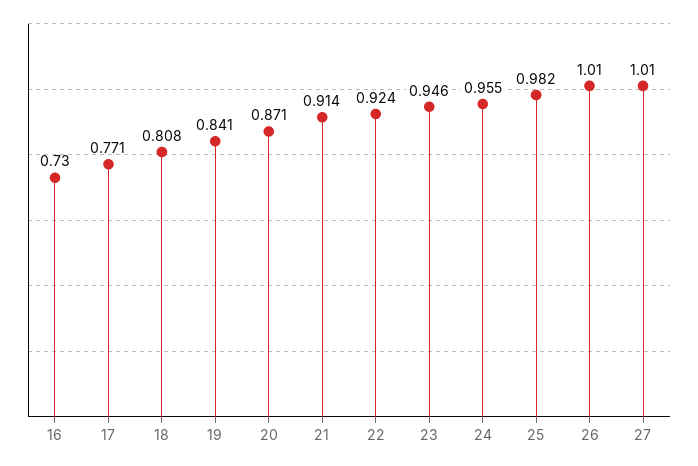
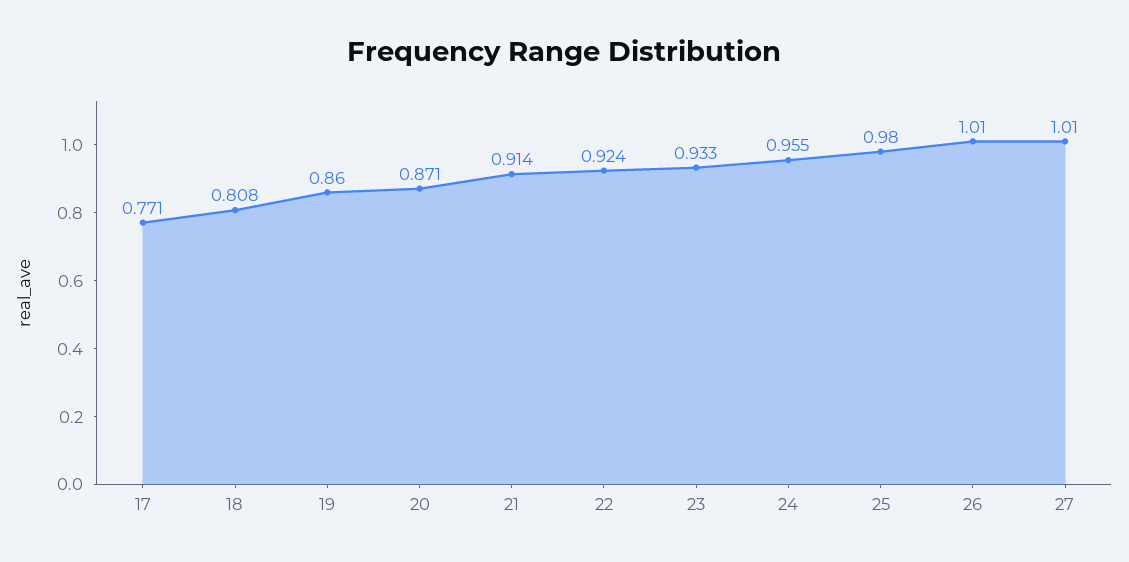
16: 0.73 -> none
19: 0.841 -> 0.86
23: 0.946 -> 0.933
25: 0.982 -> 0.98

